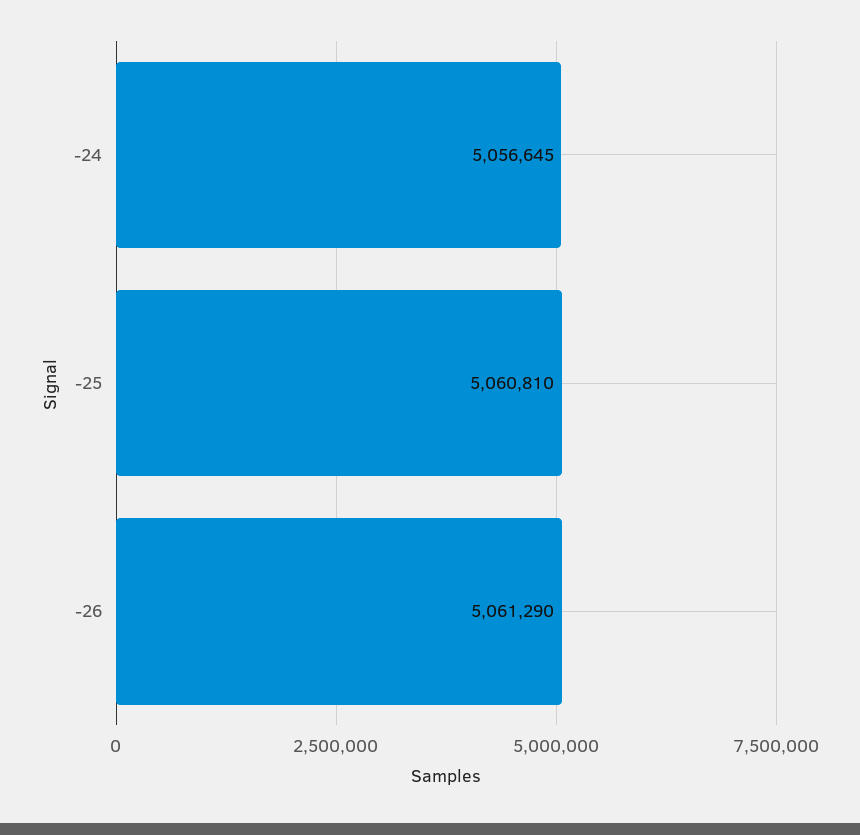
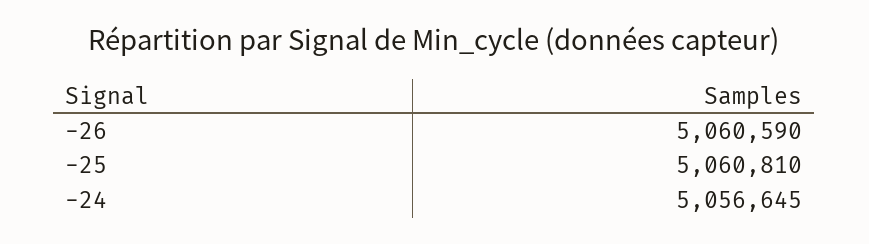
-26: 5061290 -> 5060590

